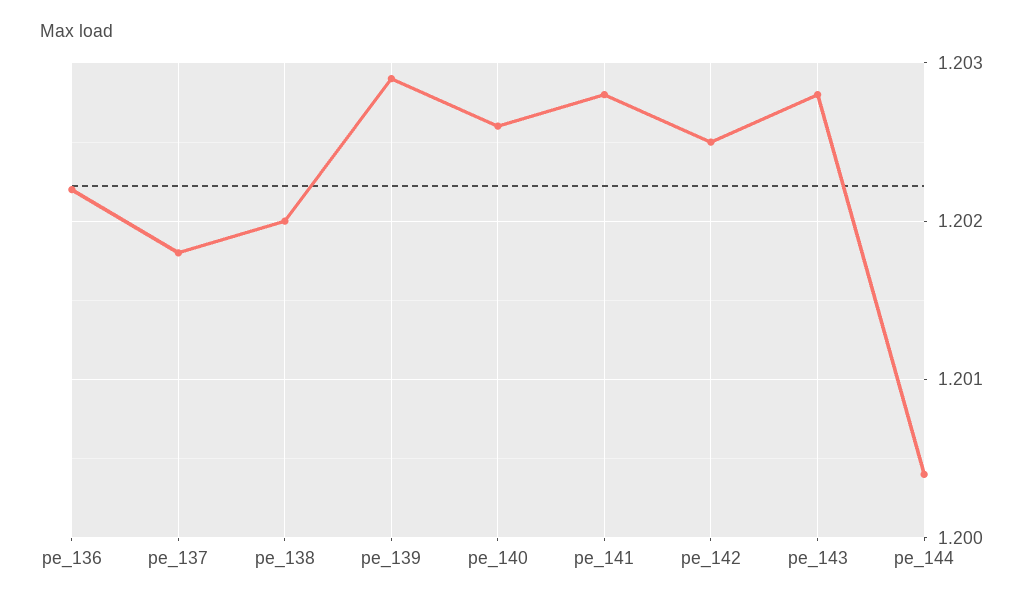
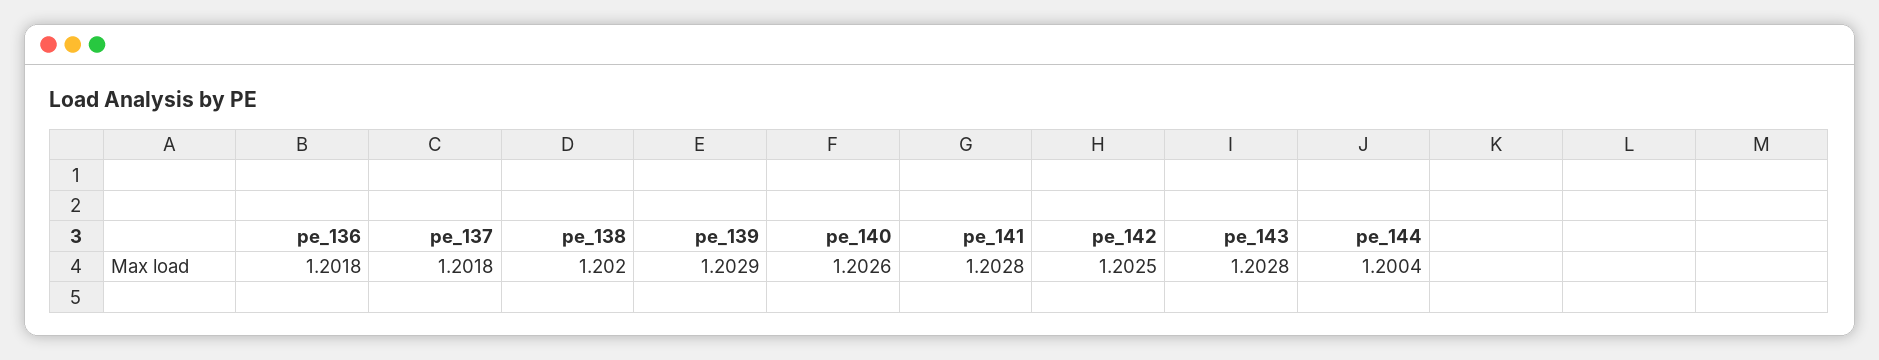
pe_136: 1.2022 -> 1.2018

